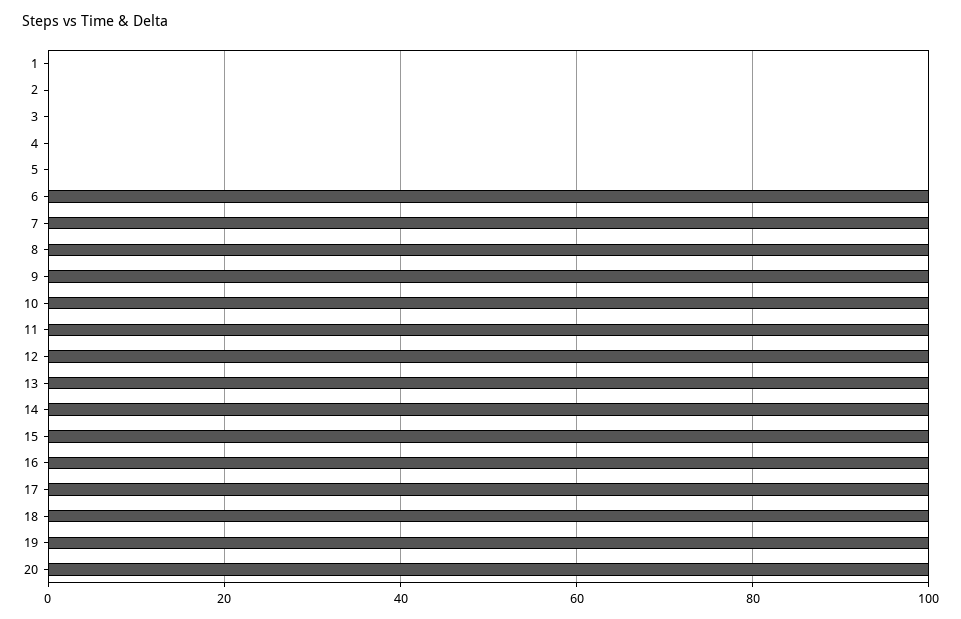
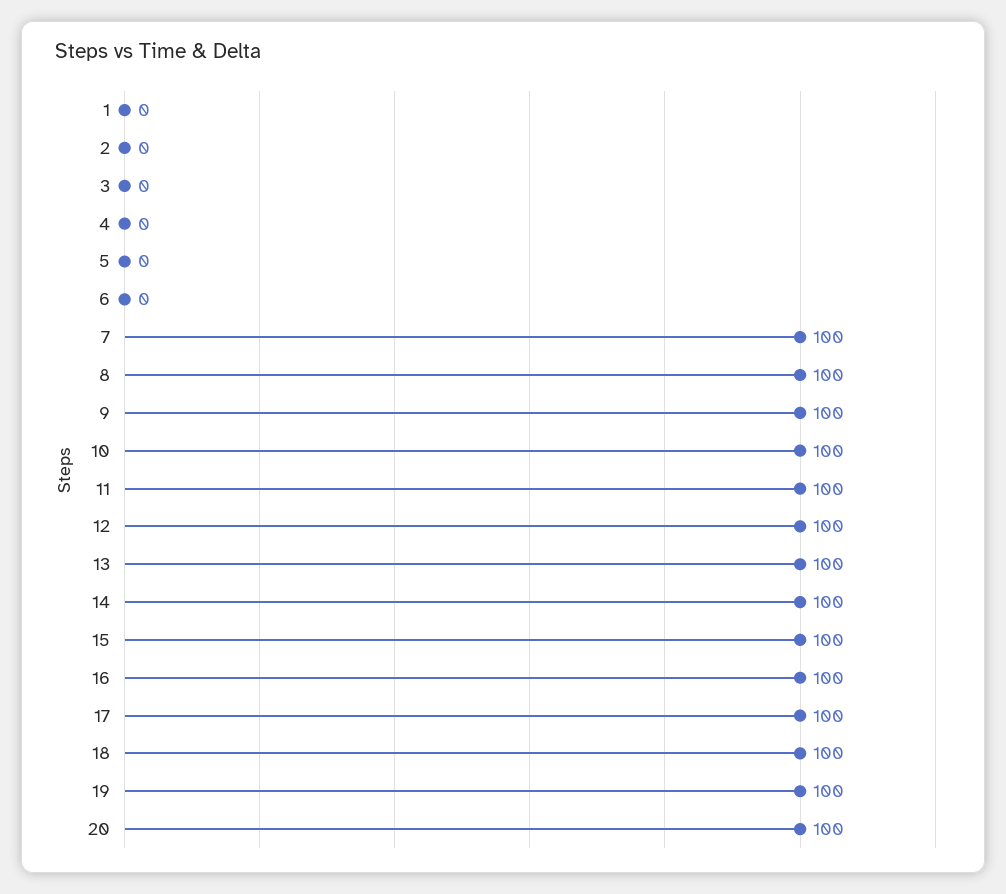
6: 100 -> 0

